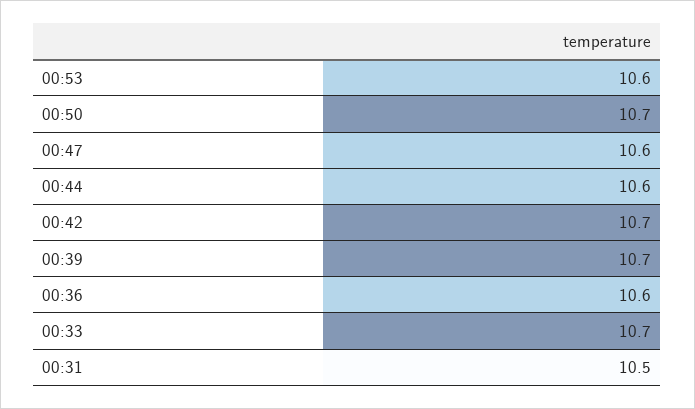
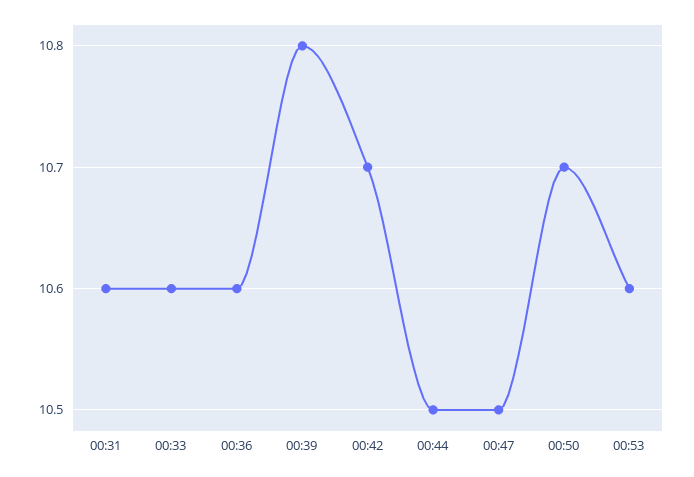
00:47: 10.6 -> 10.5
00:44: 10.6 -> 10.5
00:39: 10.7 -> 10.8
00:33: 10.7 -> 10.6
00:31: 10.5 -> 10.6

